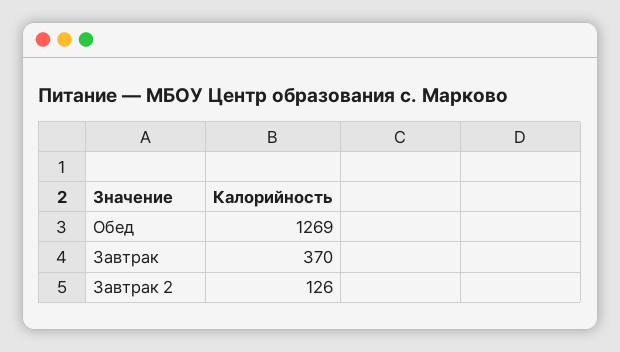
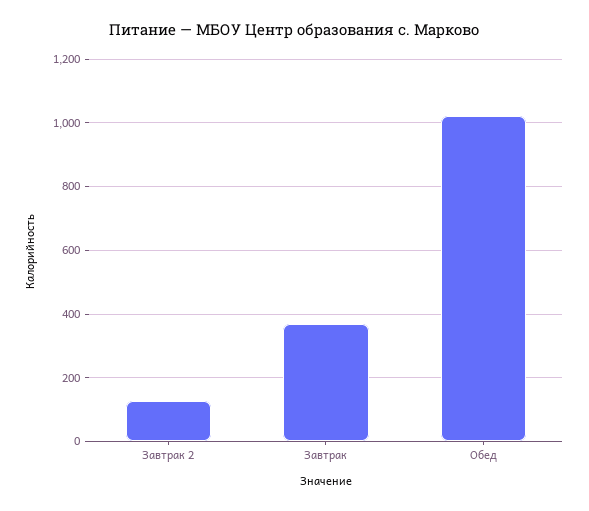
Обед: 1269 -> 1020

